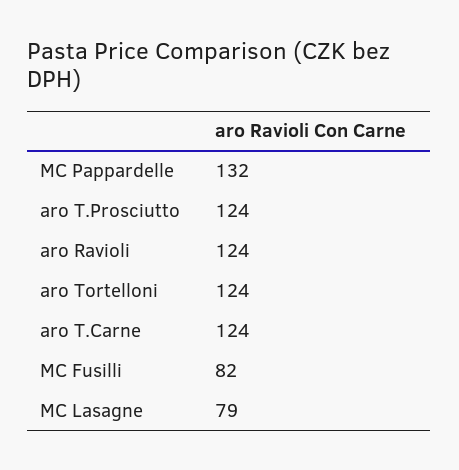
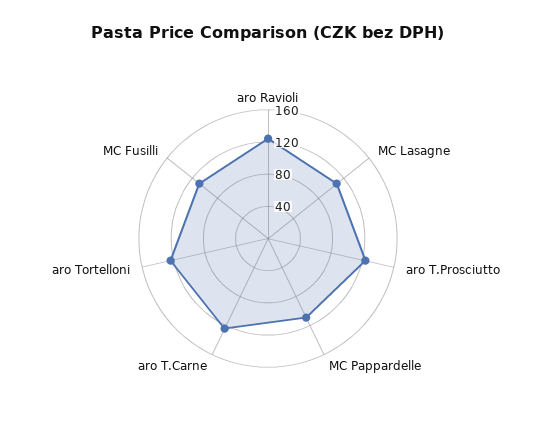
MC Pappardelle: 132 -> 110
MC Fusilli: 82 -> 110
MC Lasagne: 79 -> 110

